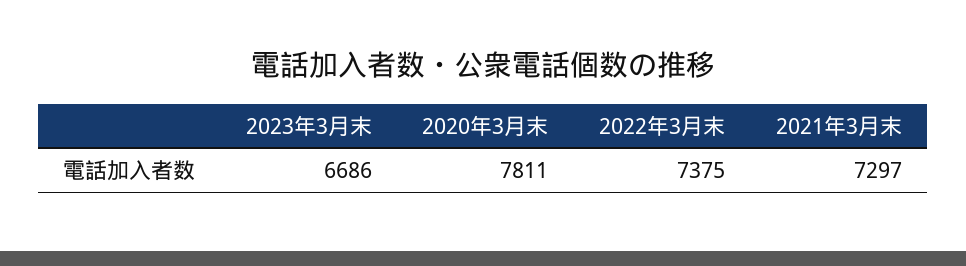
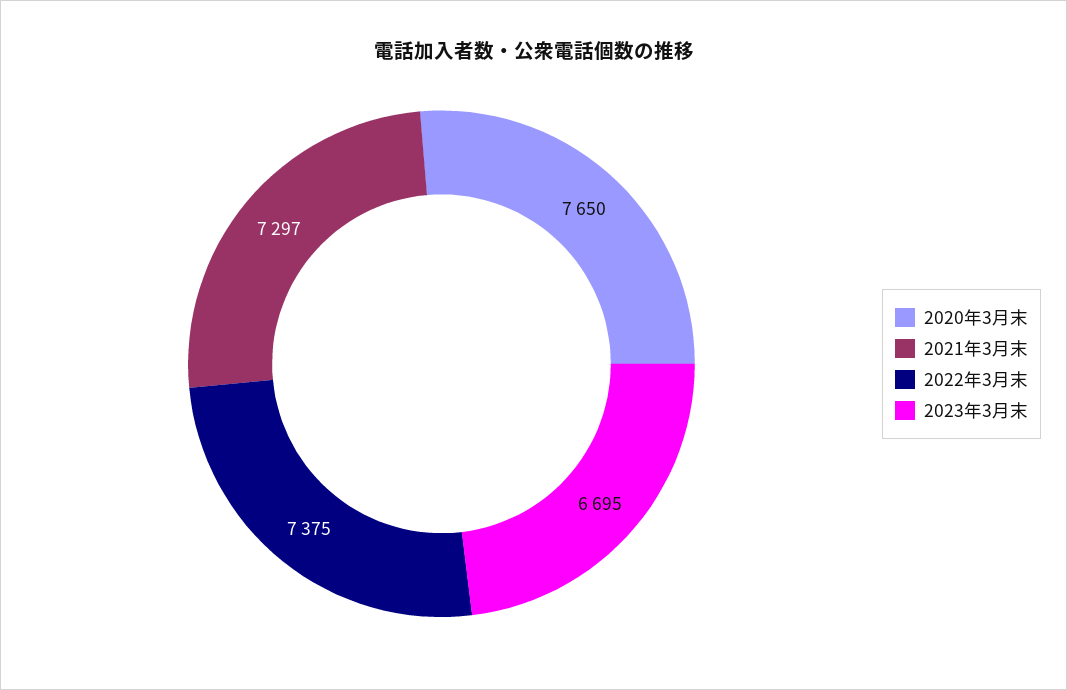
2023年3月末: 6686 -> 6695
2020年3月末: 7811 -> 7650

